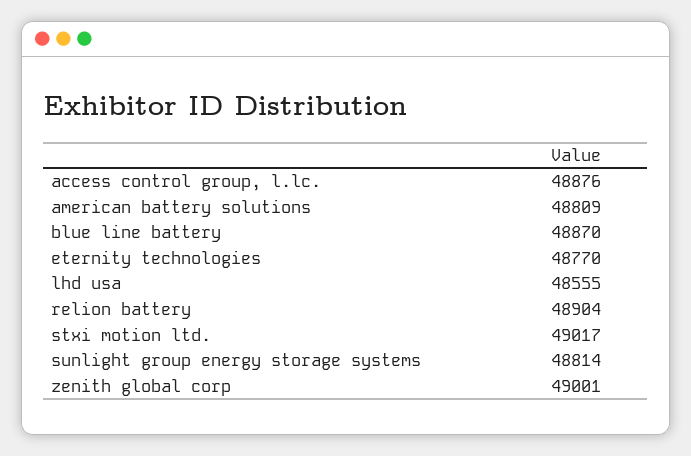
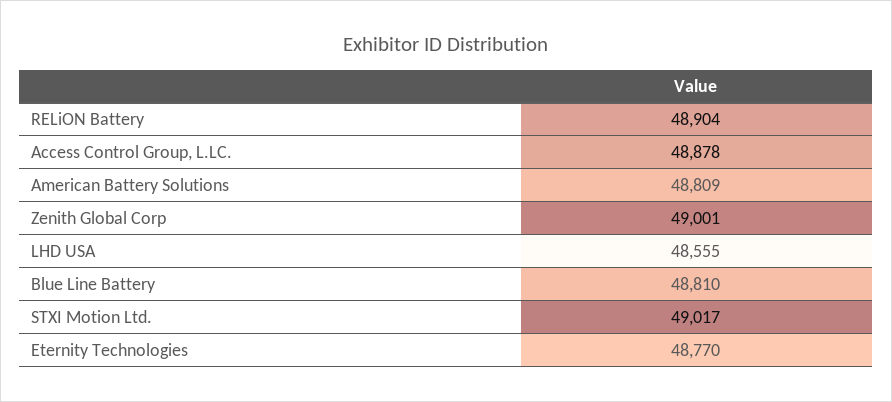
access control group, l.lc.: 48876 -> 48878
blue line battery: 48870 -> 48810
sunlight group energy storage systems: 48814 -> none

